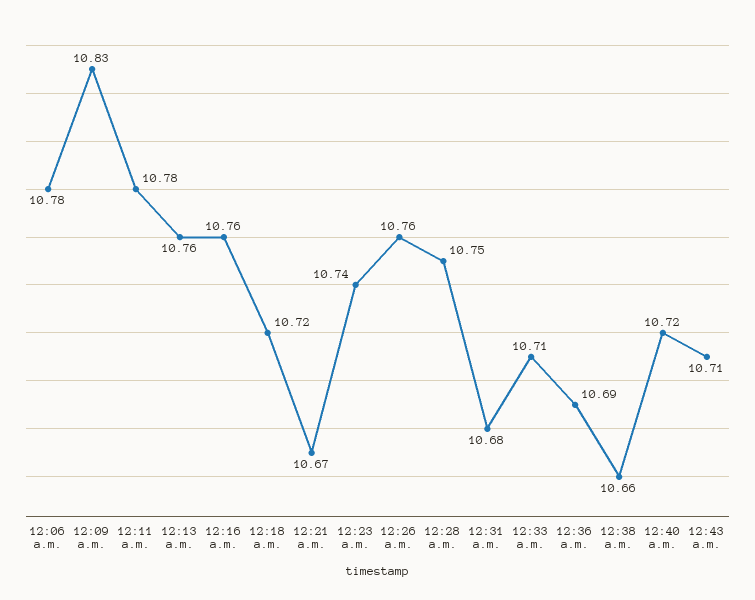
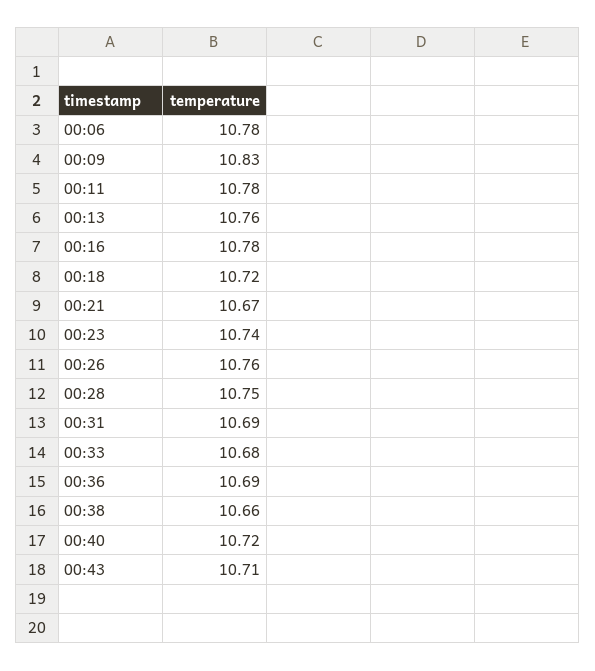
12:16 a.m.: 10.76 -> 10.78
12:31 a.m.: 10.68 -> 10.69
12:33 a.m.: 10.71 -> 10.68

